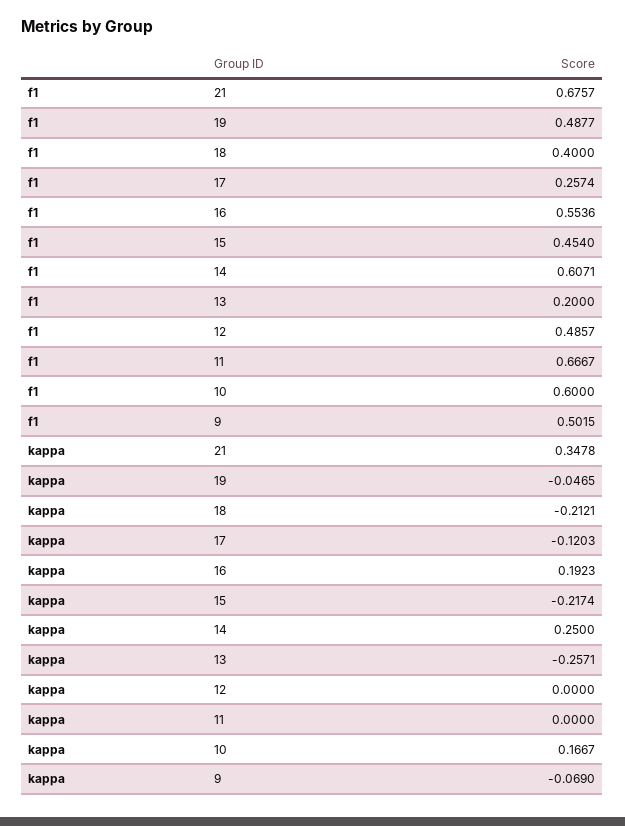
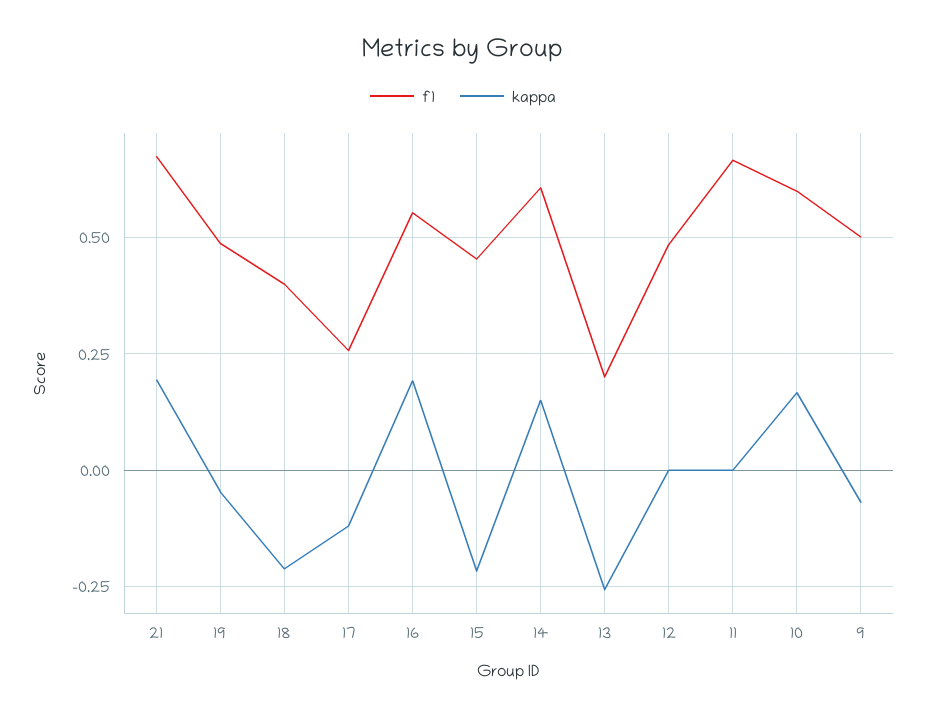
kappa, 21: 0.3478 -> 0.2
kappa, 14: 0.25 -> 0.15

